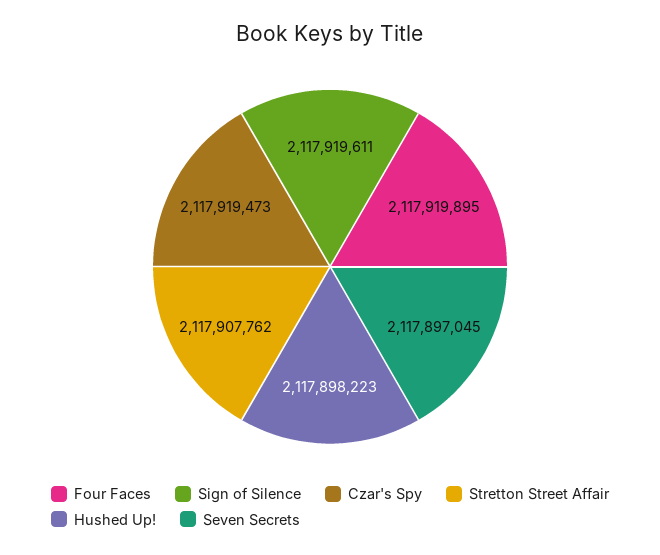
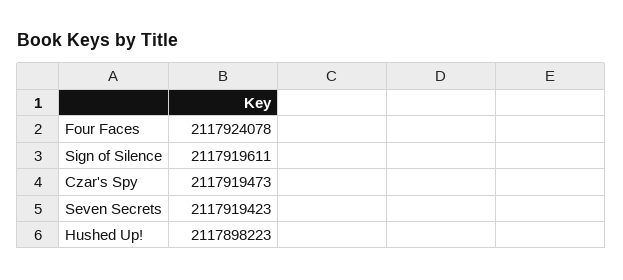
Four Faces: 2117919895 -> 2117924078
Stretton Street Affair: 2117907762 -> none
Seven Secrets: 2117897045 -> 2117919423

